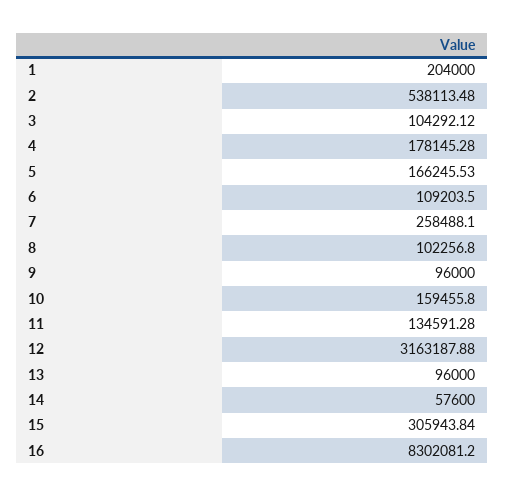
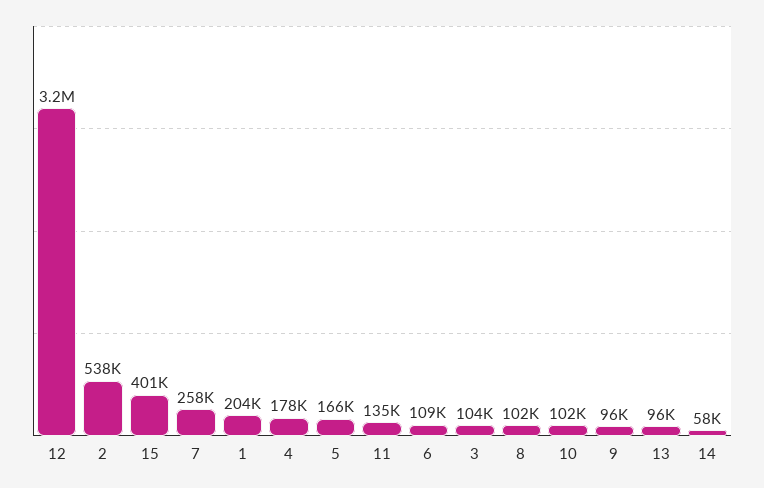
10: 159455.8 -> 102000
15: 305943.84 -> 401000
16: 8302081.2 -> none

